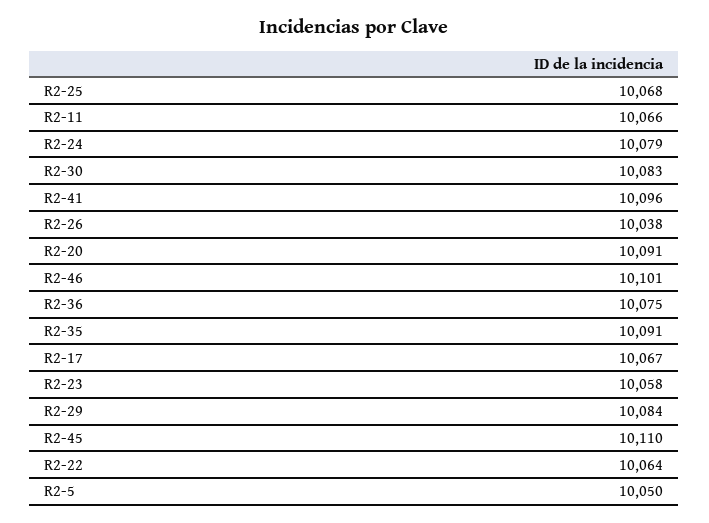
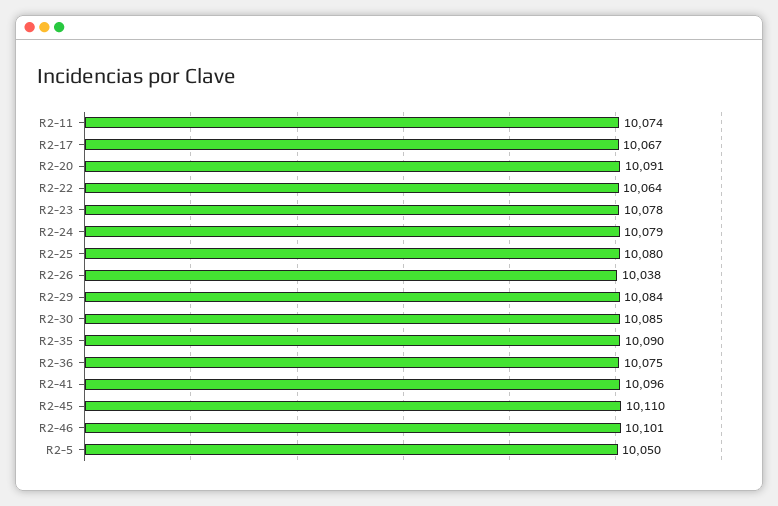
R2-25: 10068 -> 10080
R2-11: 10066 -> 10074
R2-30: 10083 -> 10085
R2-35: 10091 -> 10090
R2-23: 10058 -> 10078

